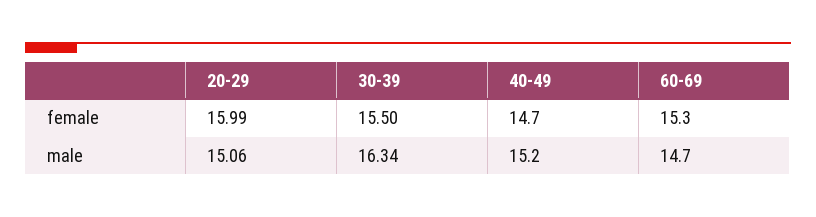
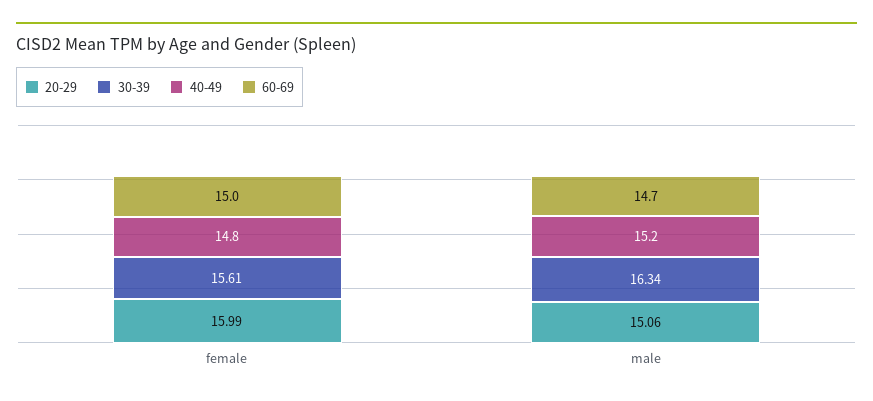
30-39, female: 15.5 -> 15.61
40-49, female: 14.7 -> 14.8
60-69, female: 15.3 -> 15

